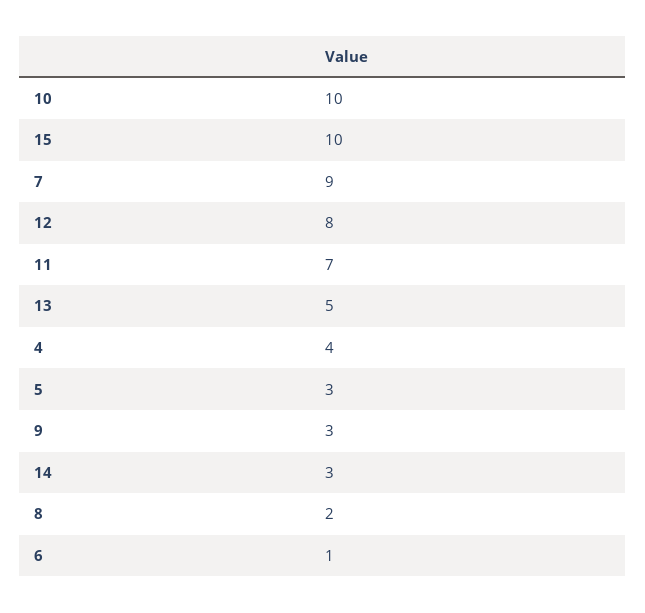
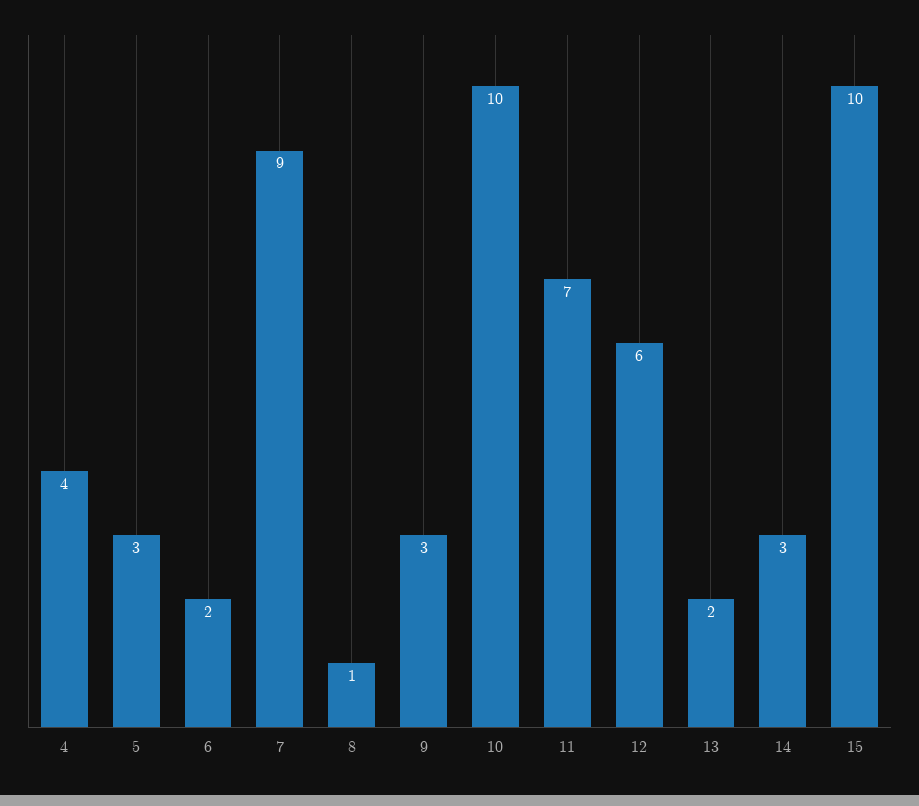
12: 8 -> 6
13: 5 -> 2
8: 2 -> 1
6: 1 -> 2

